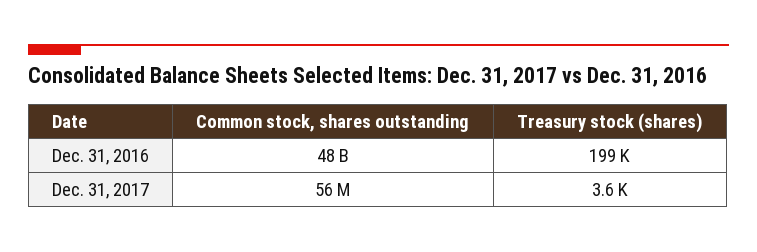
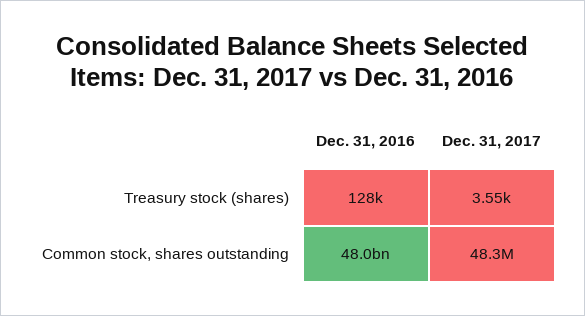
Treasury stock (shares), Dec. 31, 2016: 199000 -> 128000
Common stock, shares outstanding, Dec. 31, 2017: 56000000 -> 48300000

